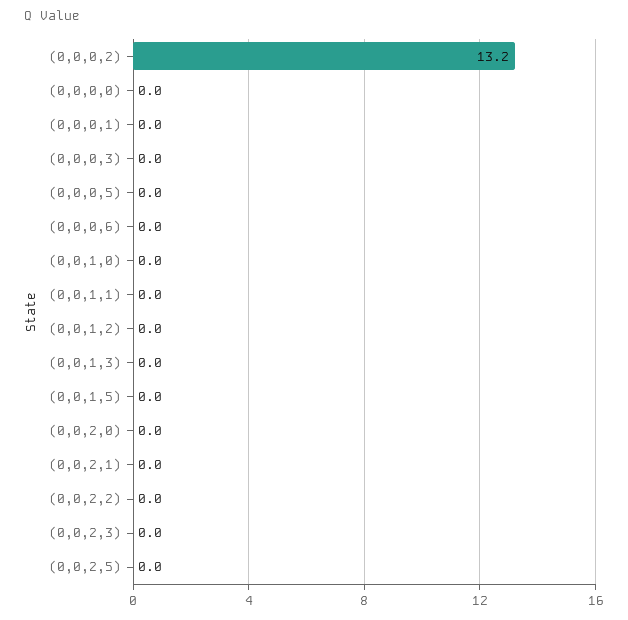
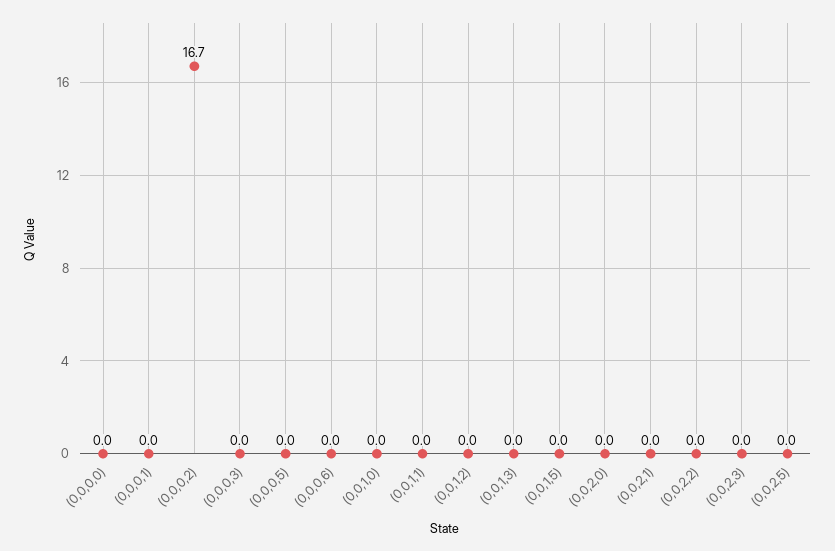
(0,0,0,2): 13.2 -> 16.7

